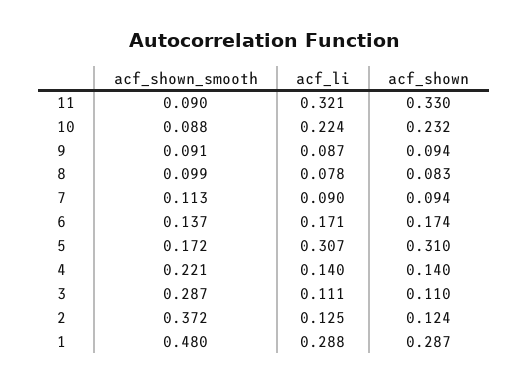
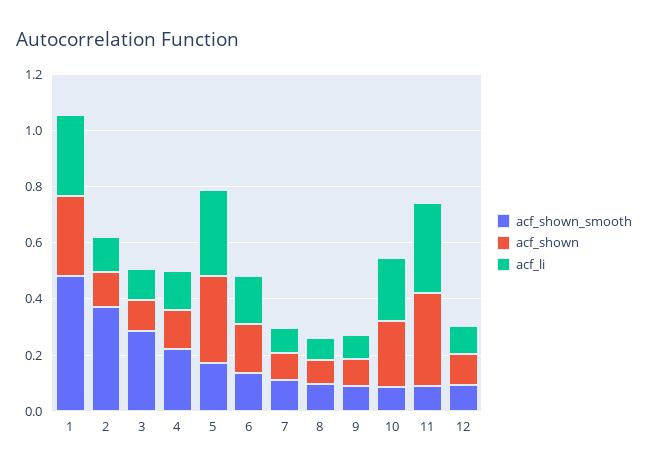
acf_shown_smooth, 12: none -> 0.1
acf_shown, 12: none -> 0.1
acf_li, 12: none -> 0.1

